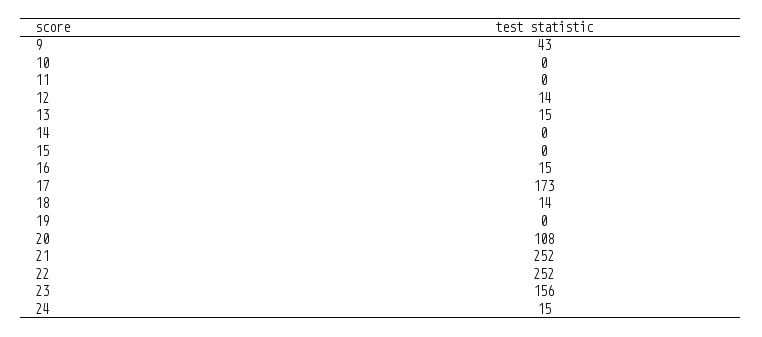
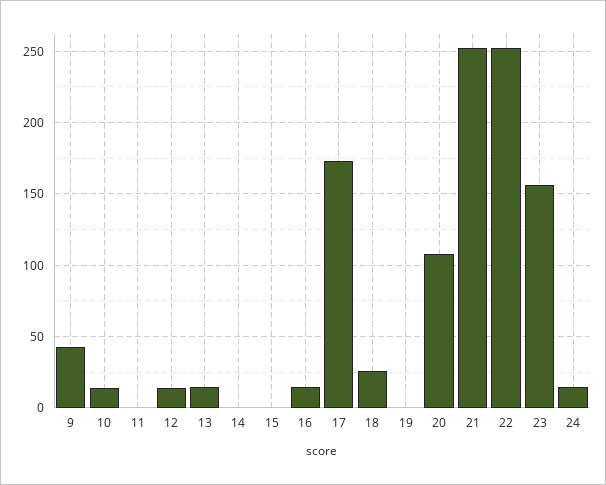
10: 0 -> 15
18: 14 -> 25

